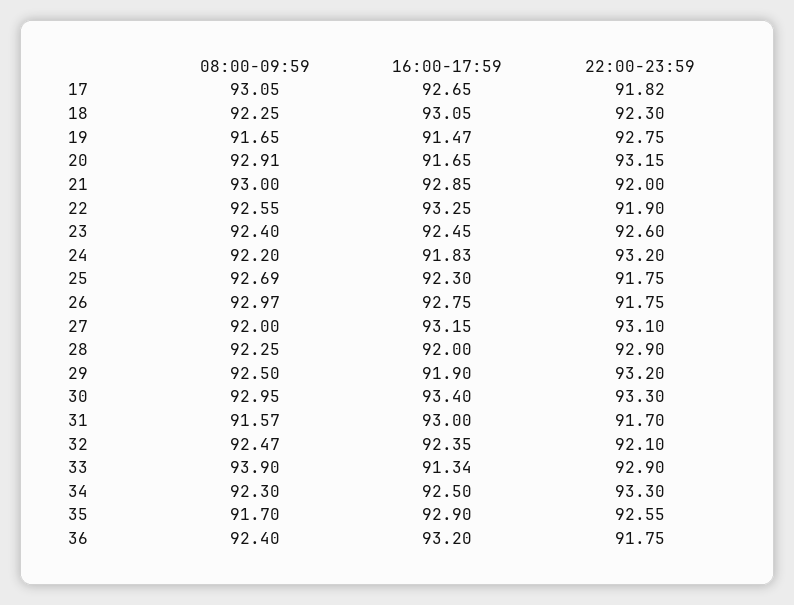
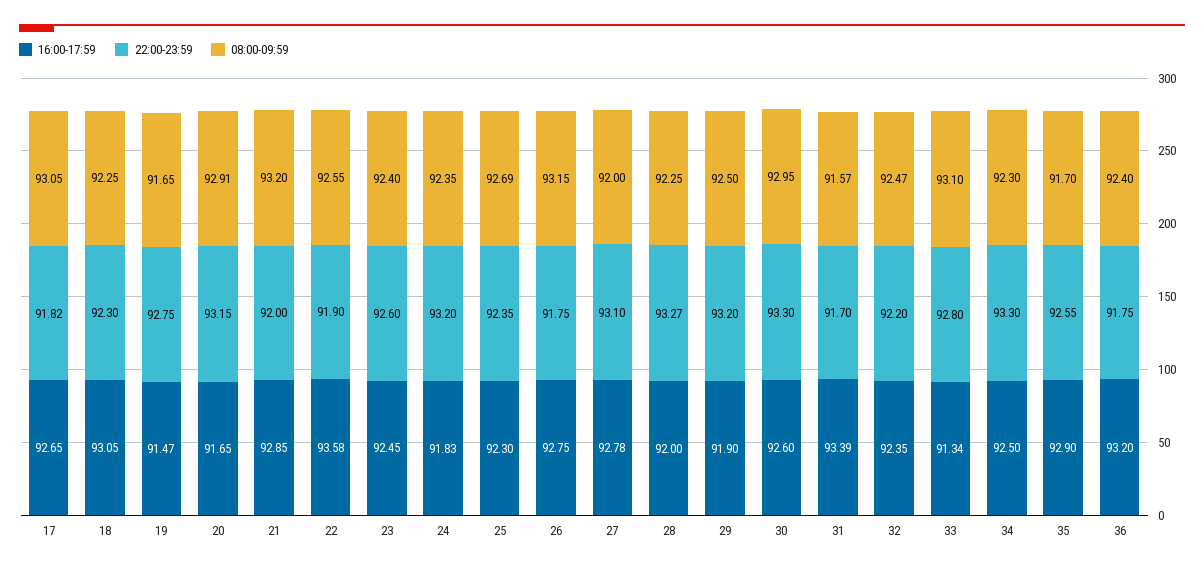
08:00-09:59, 21: 93 -> 93.2
16:00-17:59, 22: 93.25 -> 93.58
08:00-09:59, 24: 92.2 -> 92.35
22:00-23:59, 25: 91.75 -> 92.35
08:00-09:59, 26: 92.97 -> 93.15
16:00-17:59, 27: 93.15 -> 92.78
22:00-23:59, 28: 92.9 -> 93.27
16:00-17:59, 30: 93.4 -> 92.6
16:00-17:59, 31: 93 -> 93.39
22:00-23:59, 32: 92.1 -> 92.2
08:00-09:59, 33: 93.9 -> 93.1
22:00-23:59, 33: 92.9 -> 92.8

